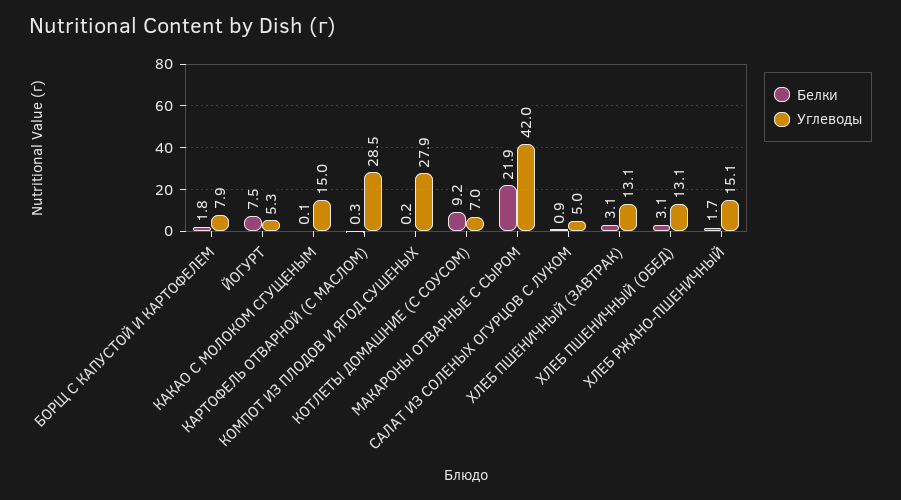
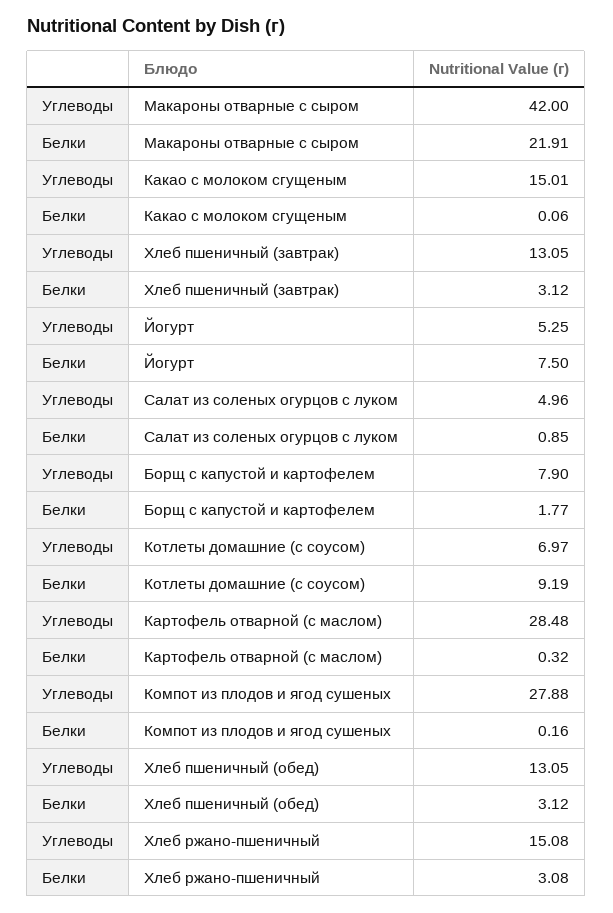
Белки, ХЛЕБ РЖАНО-ПШЕНИЧНЫЙ: 1.7 -> 3.08

